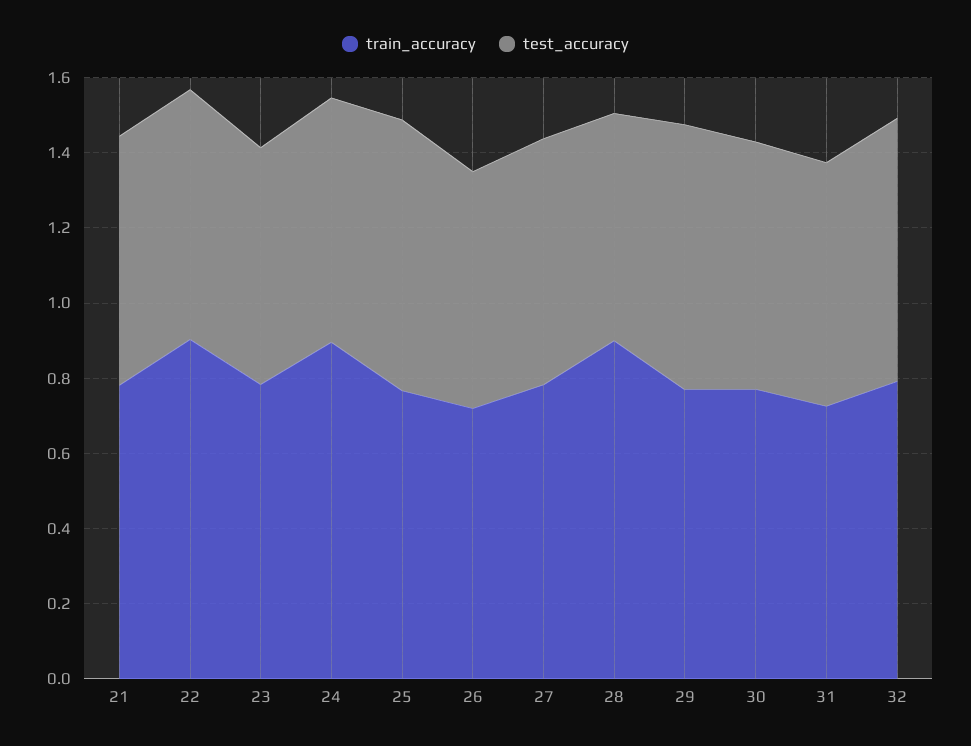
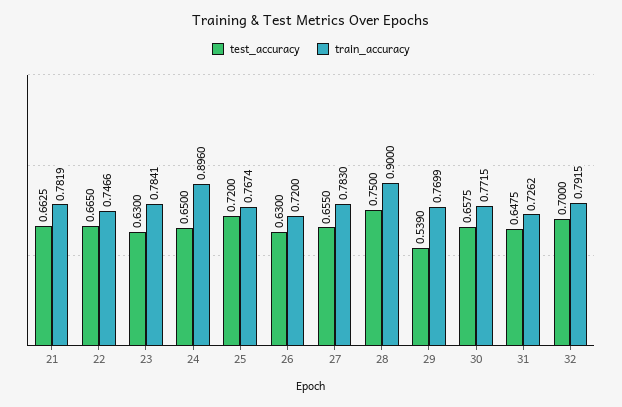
train_accuracy, 22: 0.9 -> 0.7466
test_accuracy, 28: 0.6 -> 0.75
test_accuracy, 29: 0.7 -> 0.539

